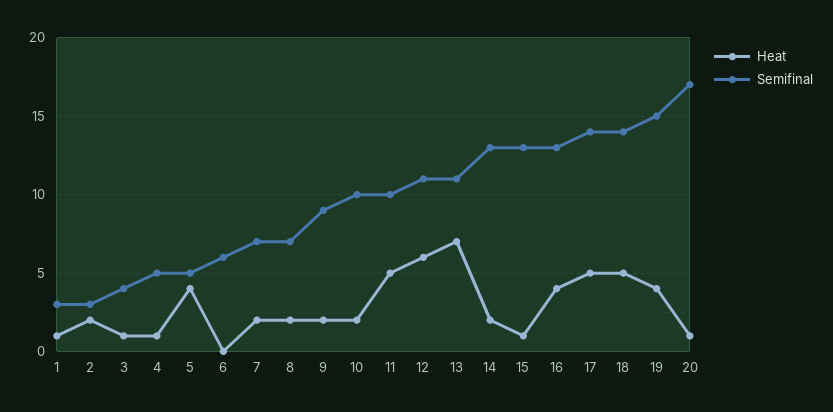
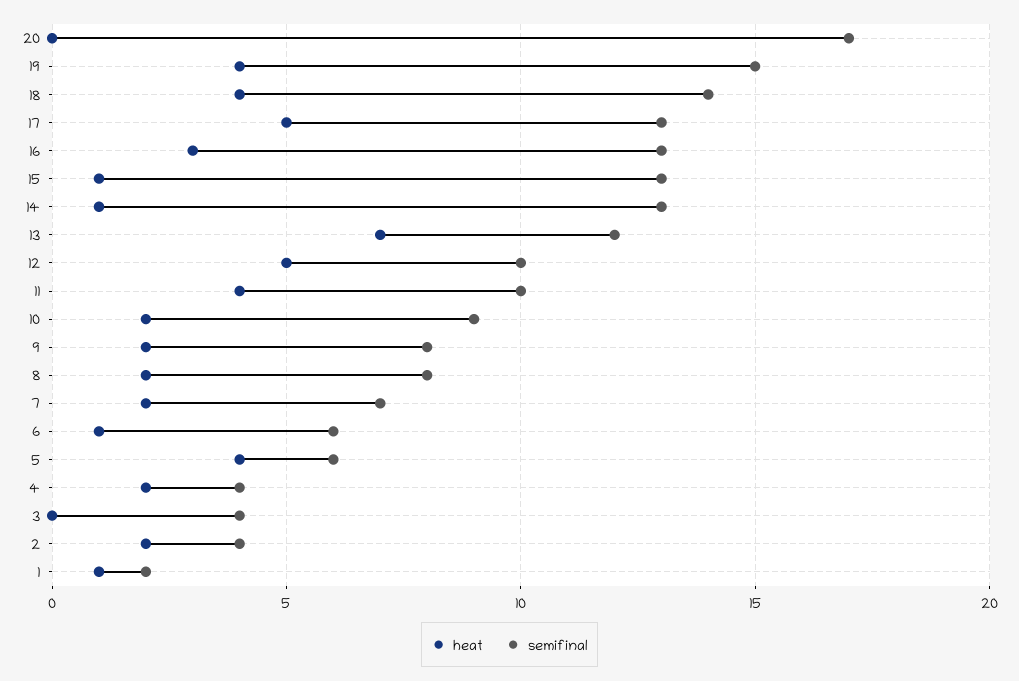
Semifinal, 1: 3 -> 2
Semifinal, 2: 3 -> 4
Heat, 3: 1 -> 0
Heat, 4: 1 -> 2
Semifinal, 4: 5 -> 4
Semifinal, 5: 5 -> 6
Heat, 6: 0 -> 1
Semifinal, 8: 7 -> 8
Semifinal, 9: 9 -> 8
Semifinal, 10: 10 -> 9
Heat, 11: 5 -> 4
Heat, 12: 6 -> 5
Semifinal, 12: 11 -> 10
Semifinal, 13: 11 -> 12
Heat, 14: 2 -> 1
Heat, 16: 4 -> 3
Semifinal, 17: 14 -> 13
Heat, 18: 5 -> 4
Heat, 20: 1 -> 0

